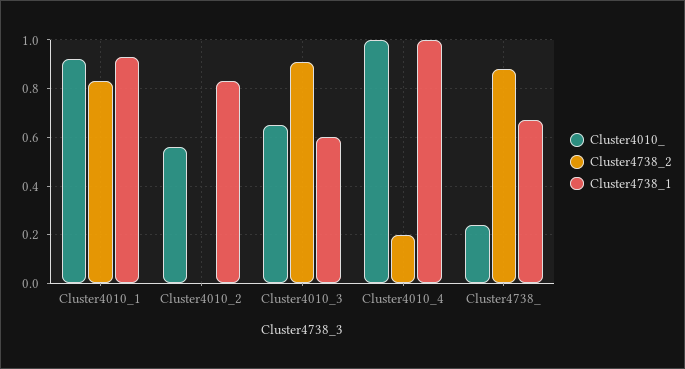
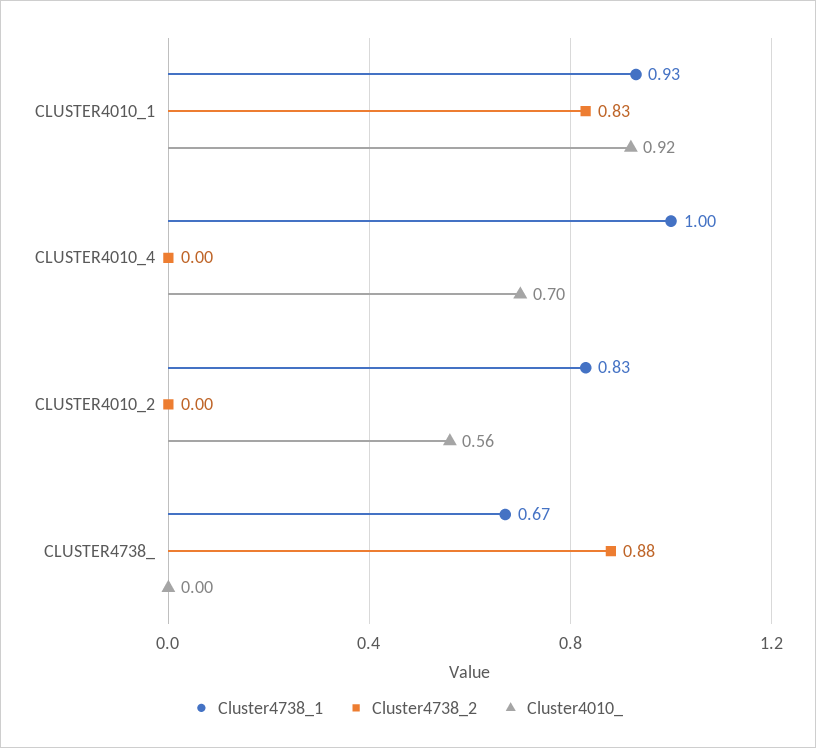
Cluster4010_, Cluster4010_3: 0.65 -> none
Cluster4738_2, Cluster4010_3: 0.9 -> none
Cluster4738_1, Cluster4010_3: 0.6 -> none
Cluster4010_, Cluster4010_4: 1 -> 0.7
Cluster4738_2, Cluster4010_4: 0.2 -> 0
Cluster4010_, Cluster4738_: 0.25 -> 0

